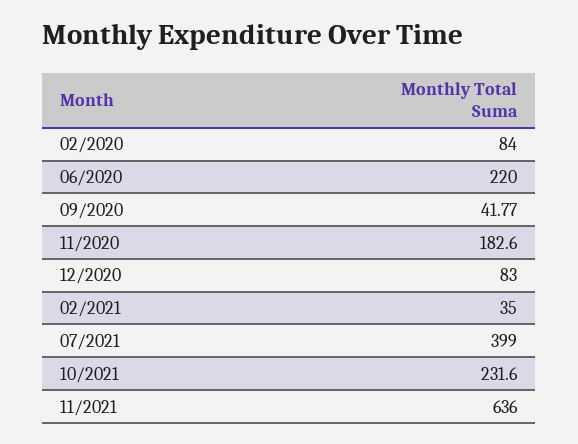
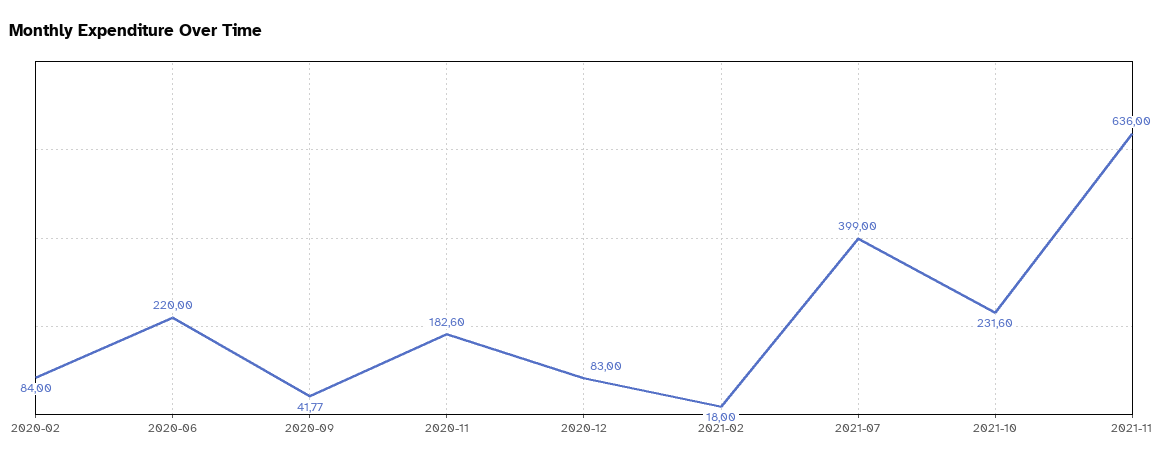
02/2021: 35 -> 18

